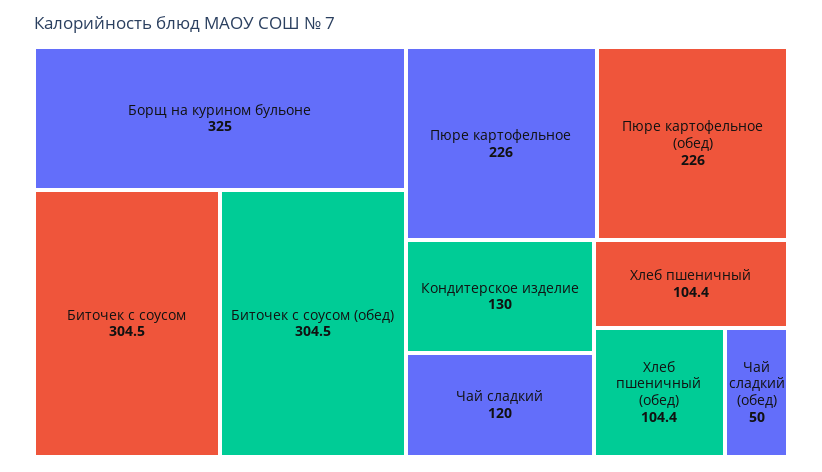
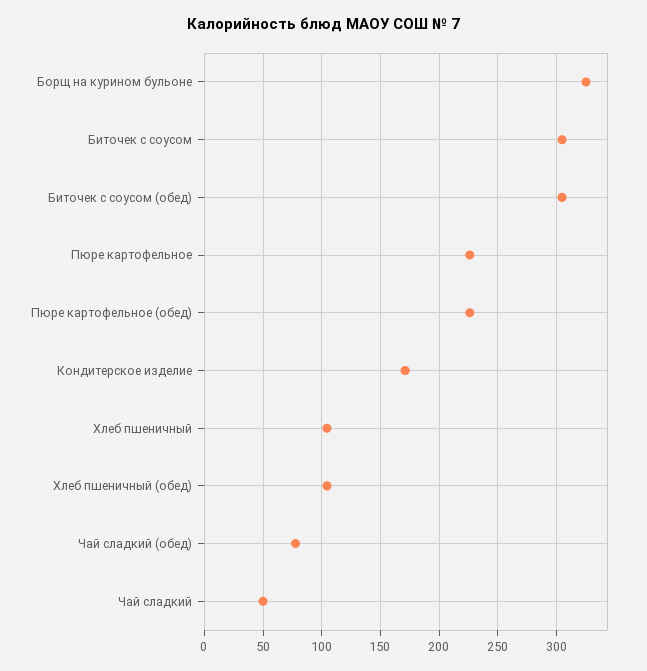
Кондитерское изделие: 130 -> 170
Чай сладкий: 120 -> 50
Чай сладкий (обед): 50 -> 80

